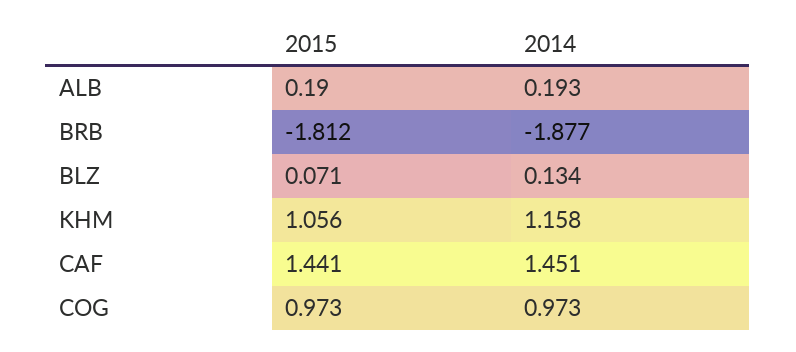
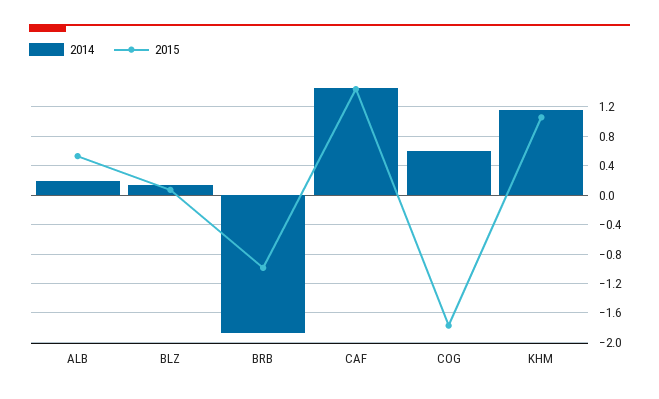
2015, ALB: 0.19 -> 0.5
2015, BRB: -1.812 -> -1
2015, COG: 0.973 -> -1.8
2014, COG: 0.973 -> 0.6

